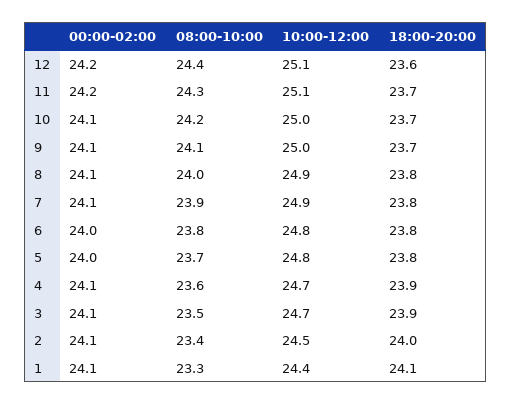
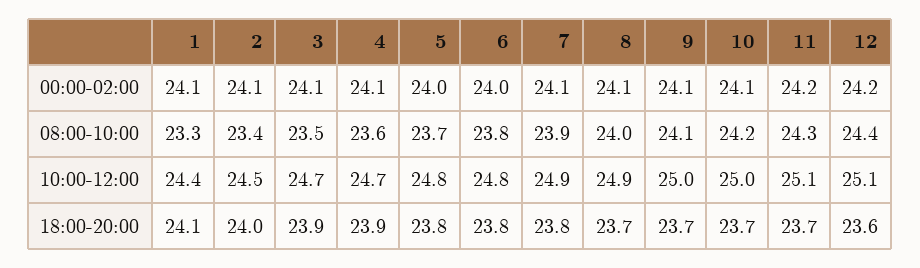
18:00-20:00, 8: 23.8 -> 23.7

